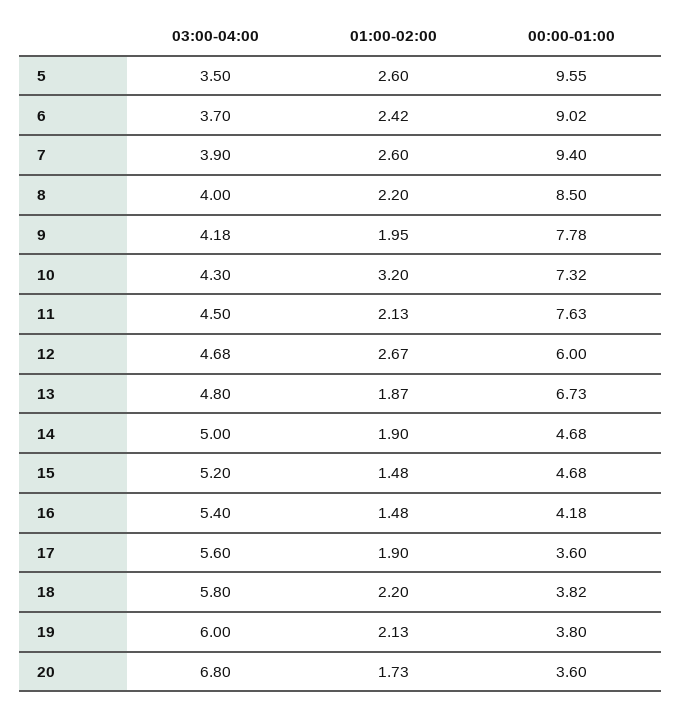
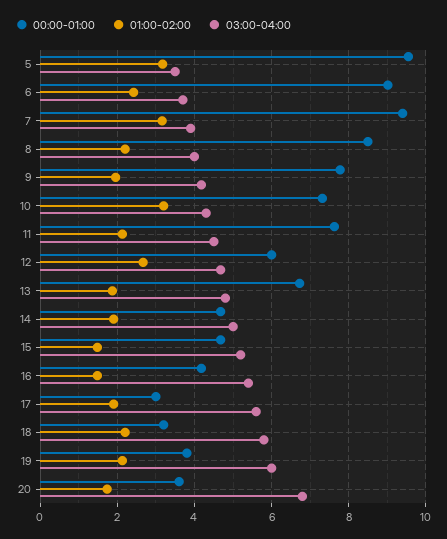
01:00-02:00, 5: 2.6 -> 3.2
01:00-02:00, 7: 2.6 -> 3.2
00:00-01:00, 17: 3.6 -> 3
00:00-01:00, 18: 3.82 -> 3.2

